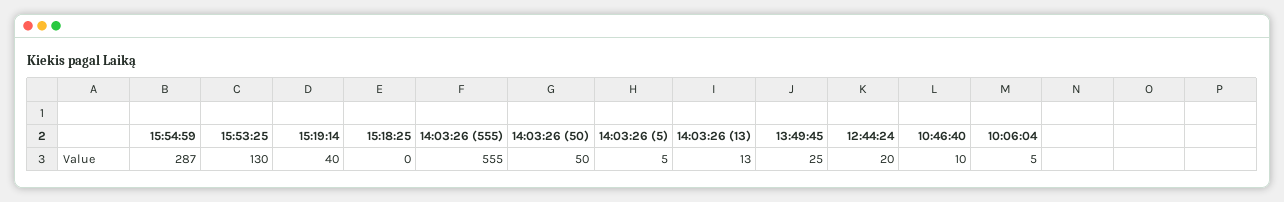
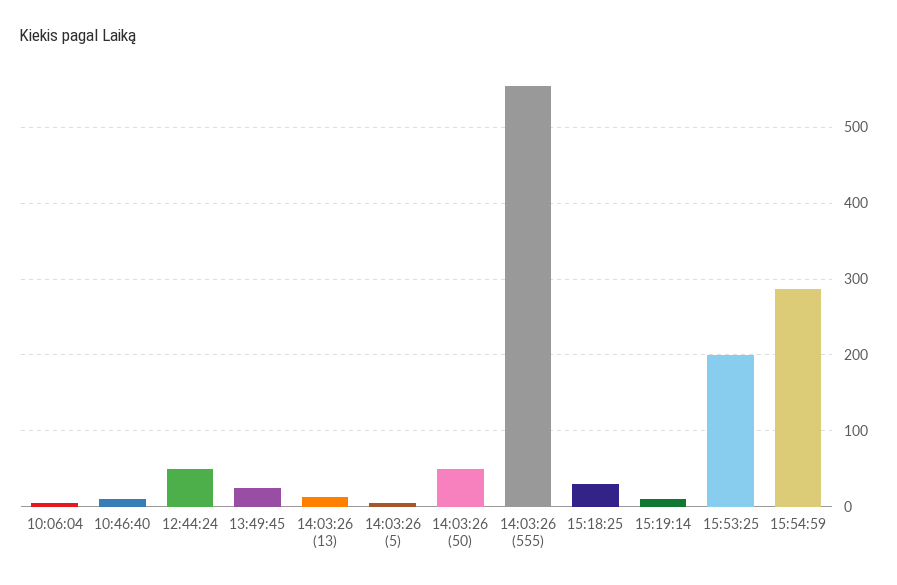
15:53:25: 130 -> 200
15:19:14: 40 -> 10
15:18:25: 0 -> 30
12:44:24: 20 -> 50

